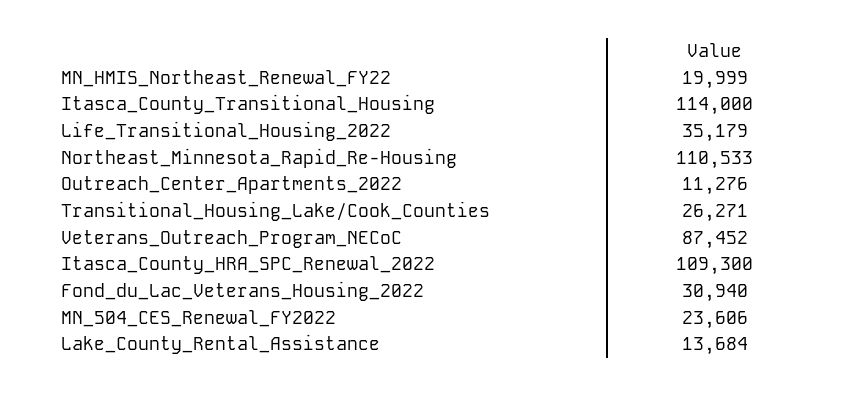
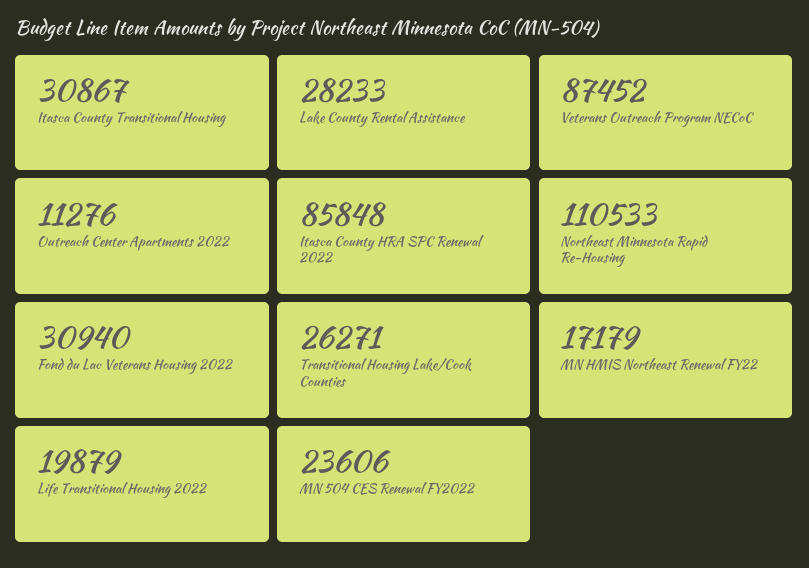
MN_HMIS_Northeast_Renewal_FY22: 19999 -> 17179
Itasca_County_Transitional_Housing: 114000 -> 30867
Life_Transitional_Housing_2022: 35179 -> 19879
Itasca_County_HRA_SPC_Renewal_2022: 109300 -> 85848
Lake_County_Rental_Assistance: 13684 -> 28233

